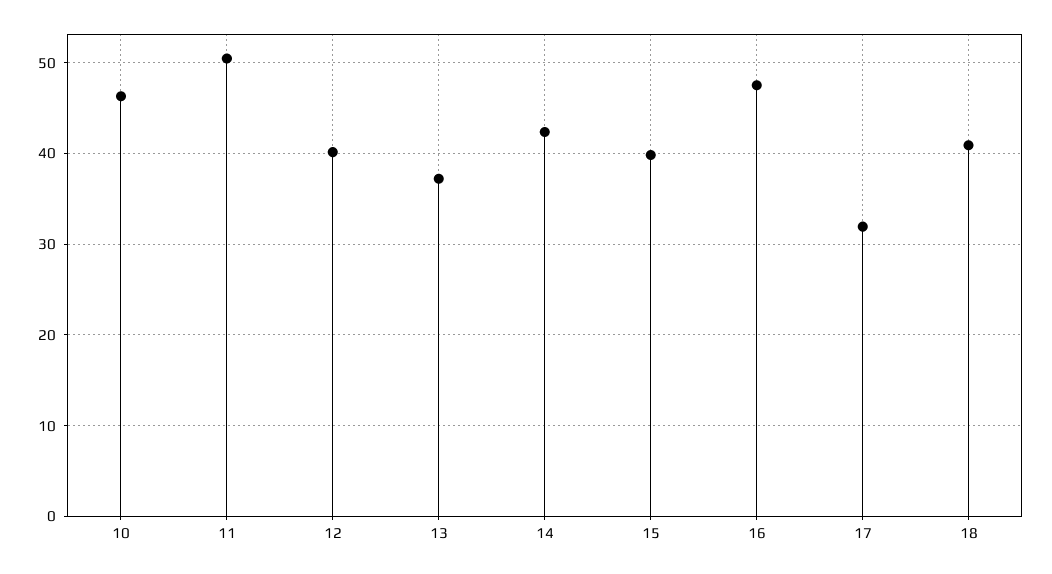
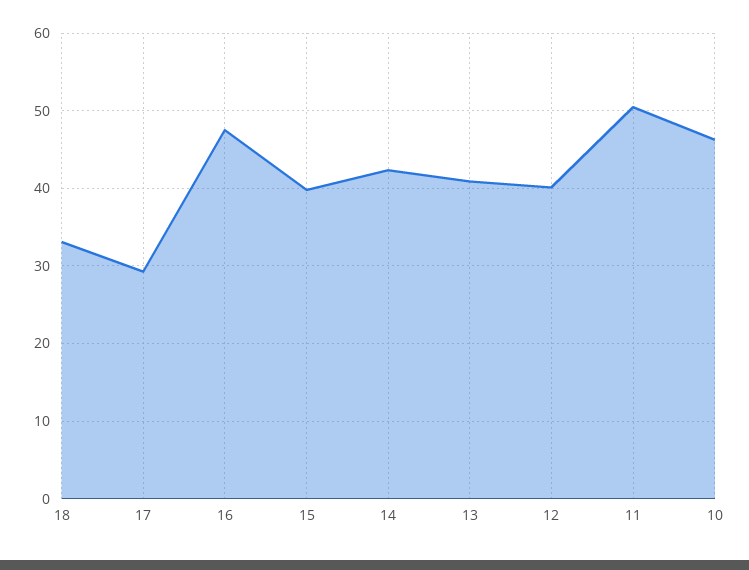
13: 37 -> 41
17: 32 -> 29
18: 41 -> 33

